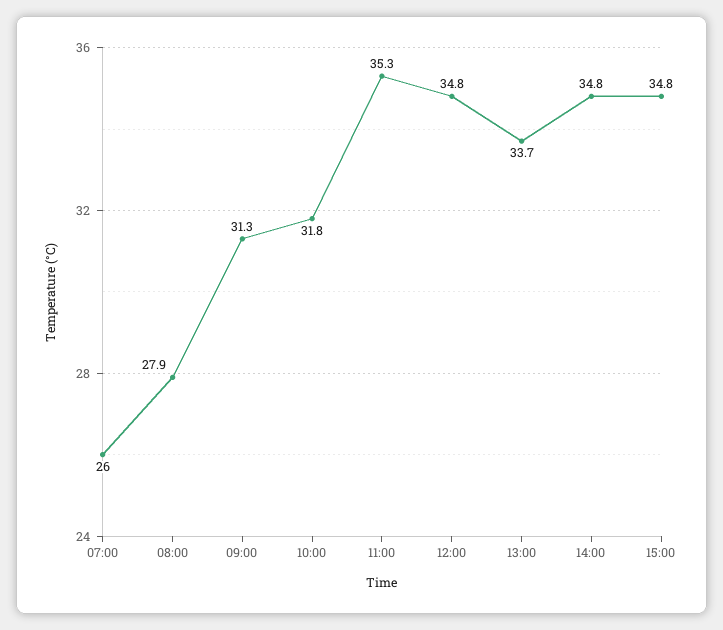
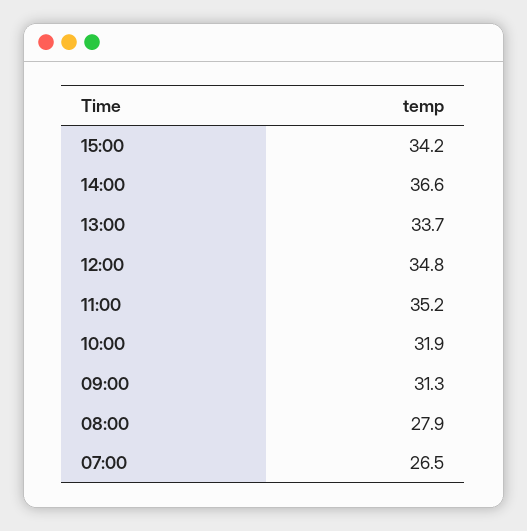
07:00: 26 -> 26.5
10:00: 31.8 -> 31.9
11:00: 35.3 -> 35.2
14:00: 34.8 -> 36.6
15:00: 34.8 -> 34.2

